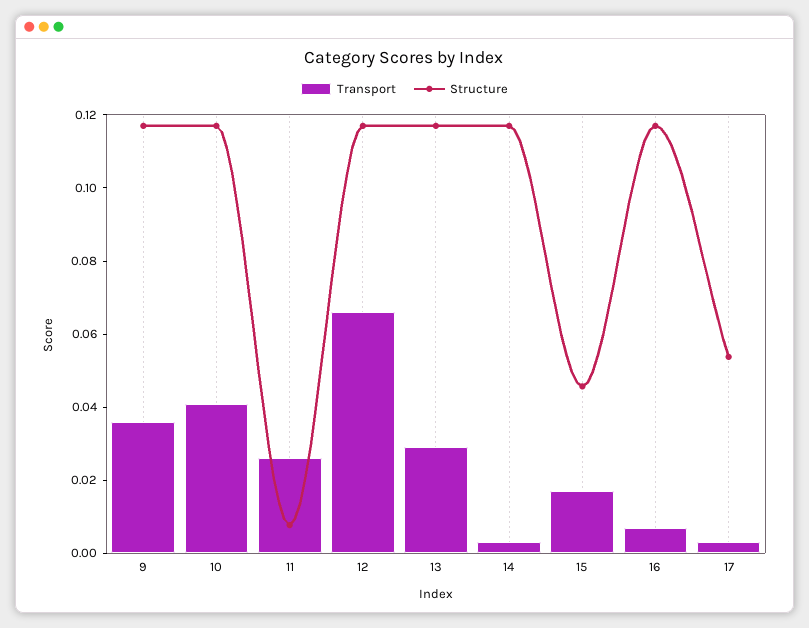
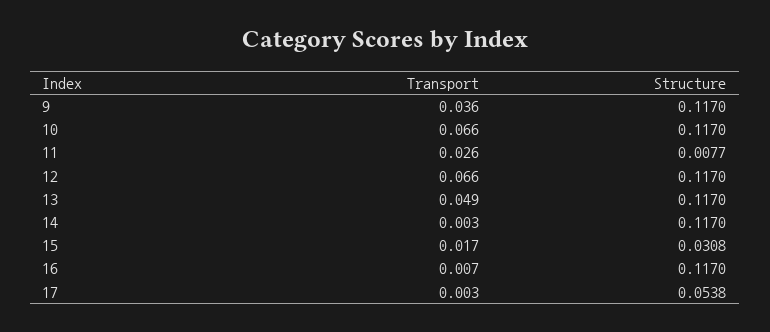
Transport, 10: 0.04 -> 0.066
Transport, 13: 0.03 -> 0.049
Structure, 15: 0.045 -> 0.0308

